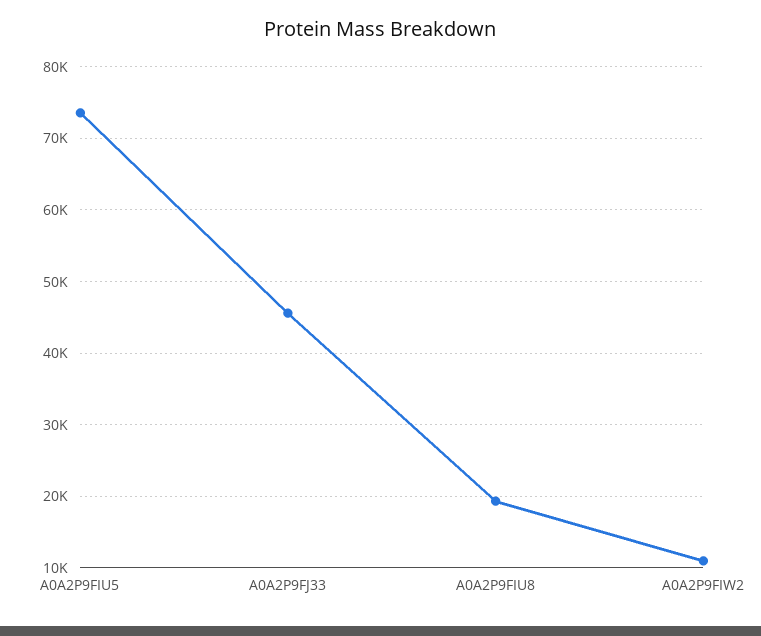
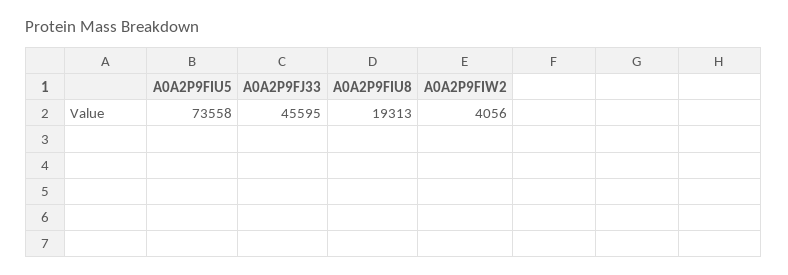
A0A2P9FIW2: 11000 -> 4056

